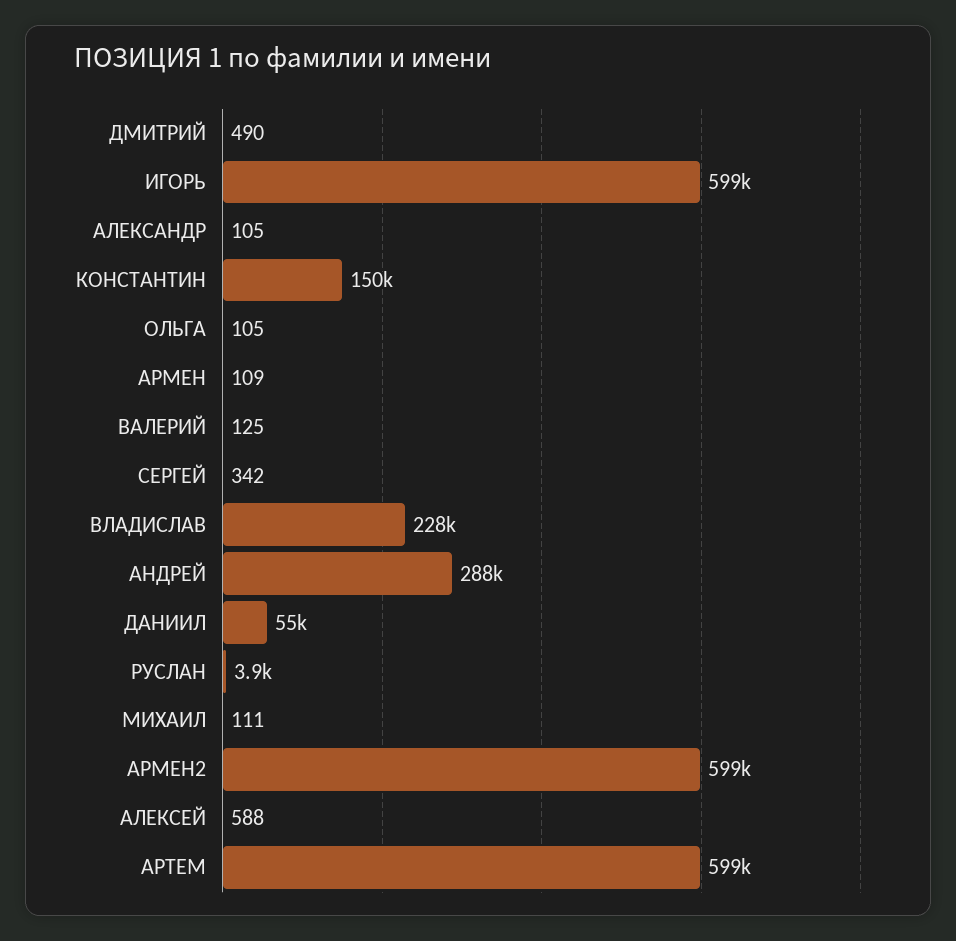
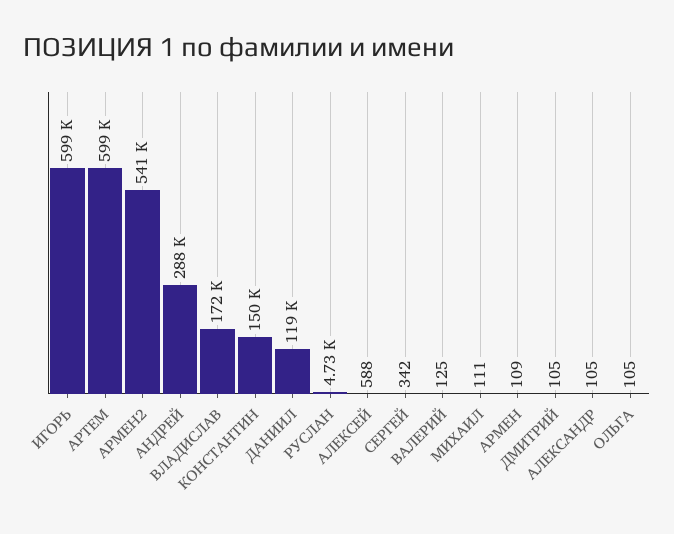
ДМИТРИЙ: 490 -> 105
ВЛАДИСЛАВ: 228000 -> 172000
ДАНИИЛ: 55000 -> 119000
РУСЛАН: 3900 -> 4730
АРМЕН2: 599000 -> 541000

